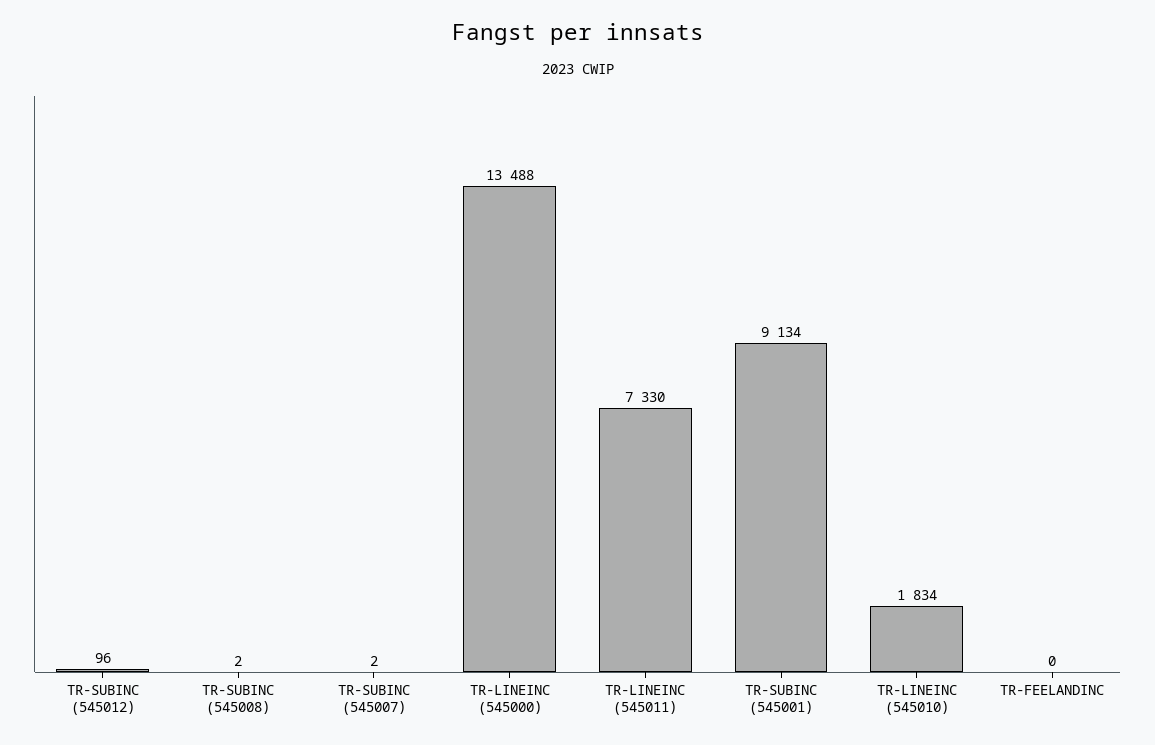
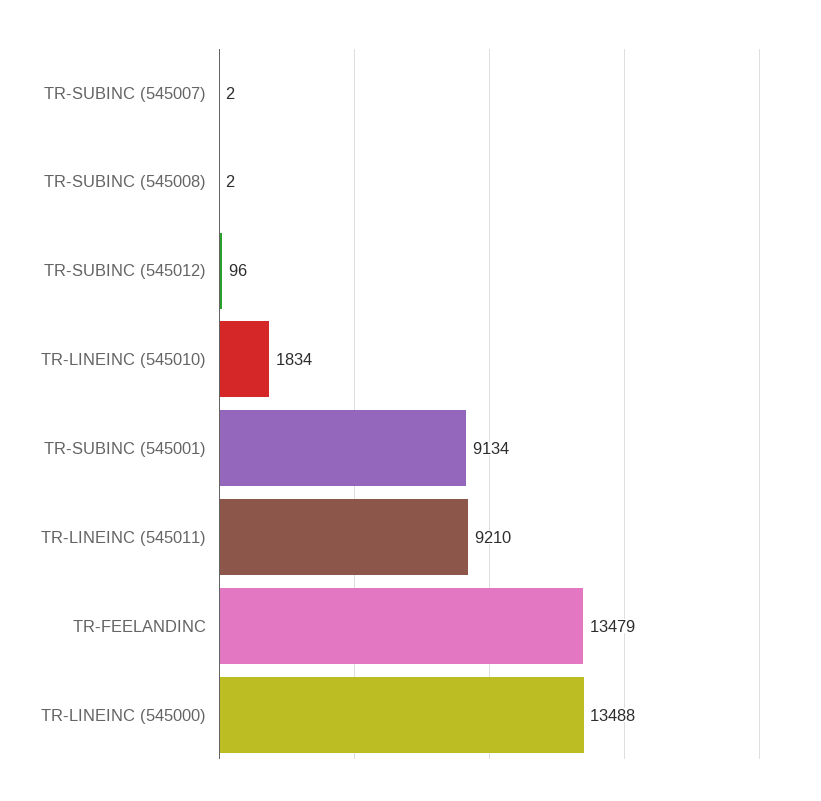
TR-LINEINC (545011): 7330 -> 9210
TR-FEELANDINC: 0 -> 13479

